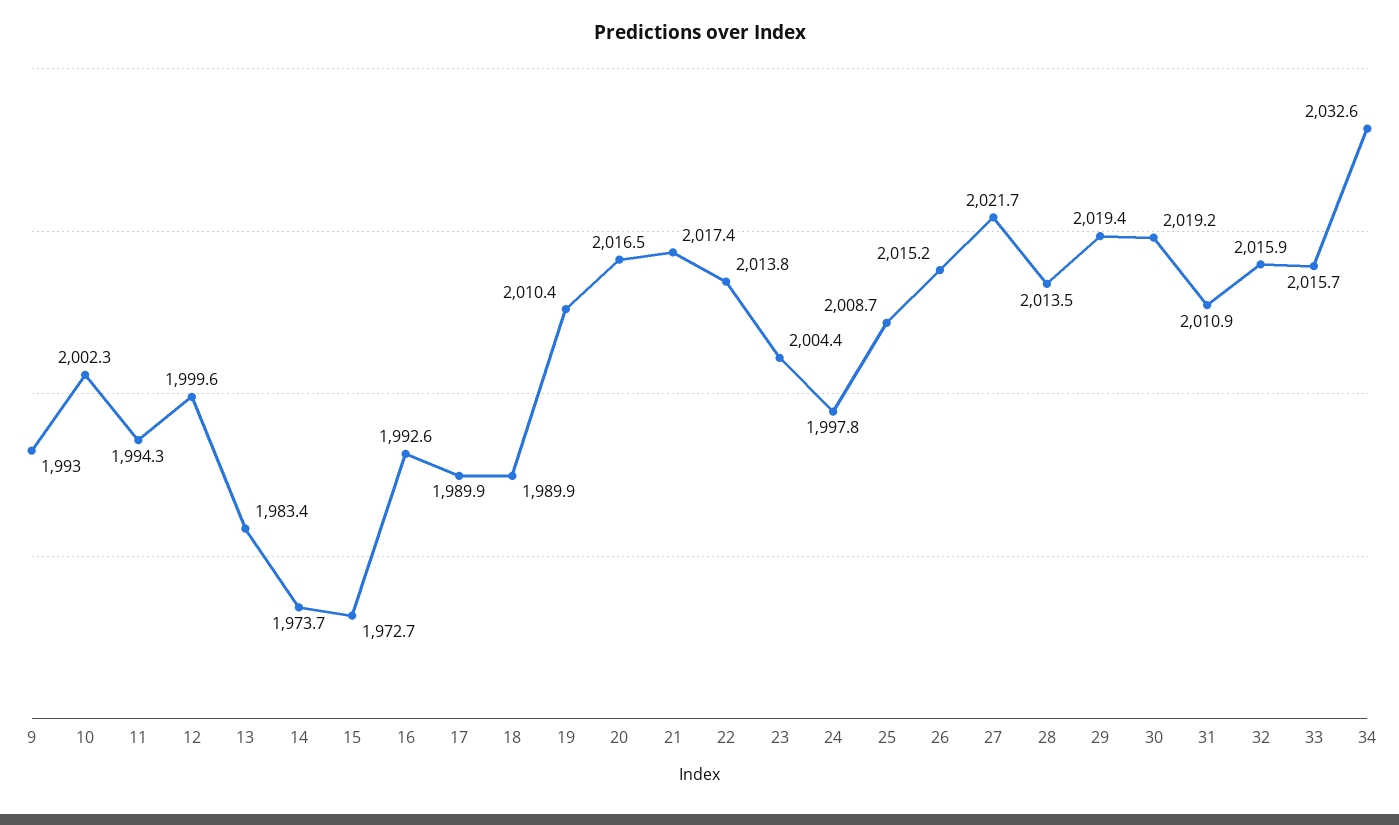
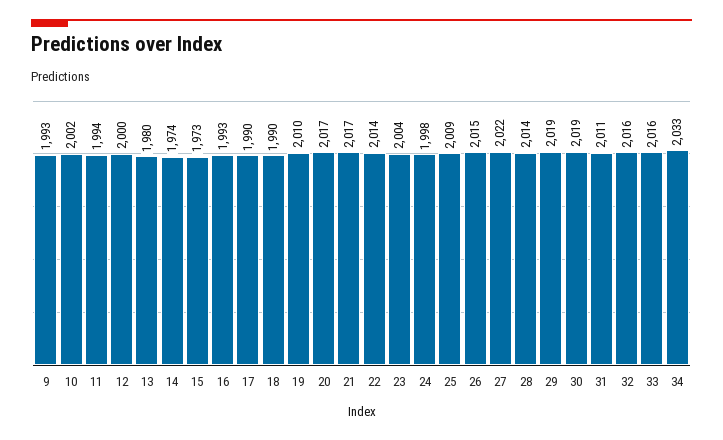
13: 1983.4 -> 1980

